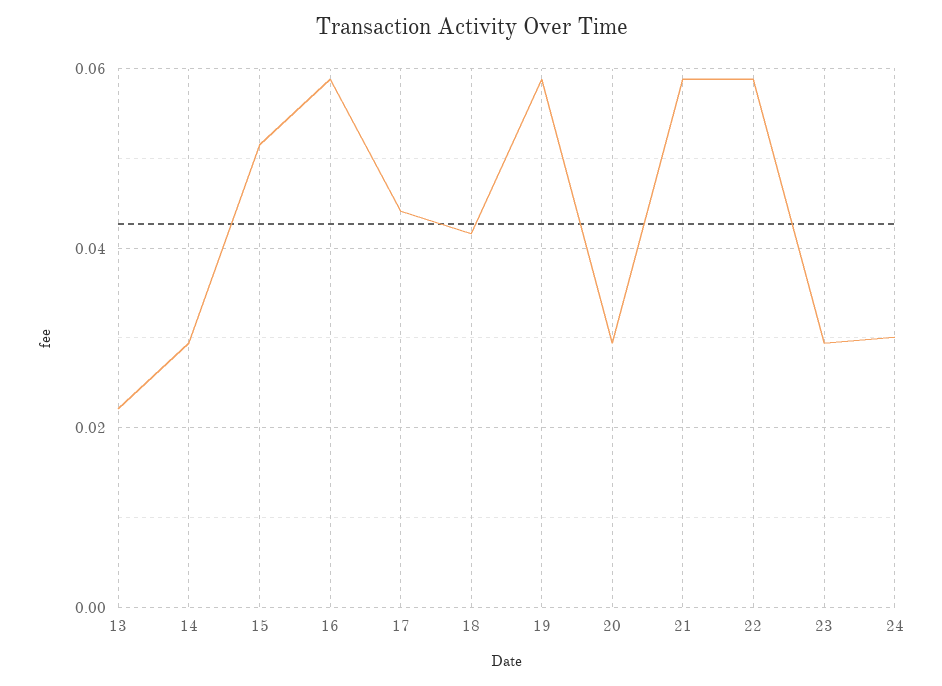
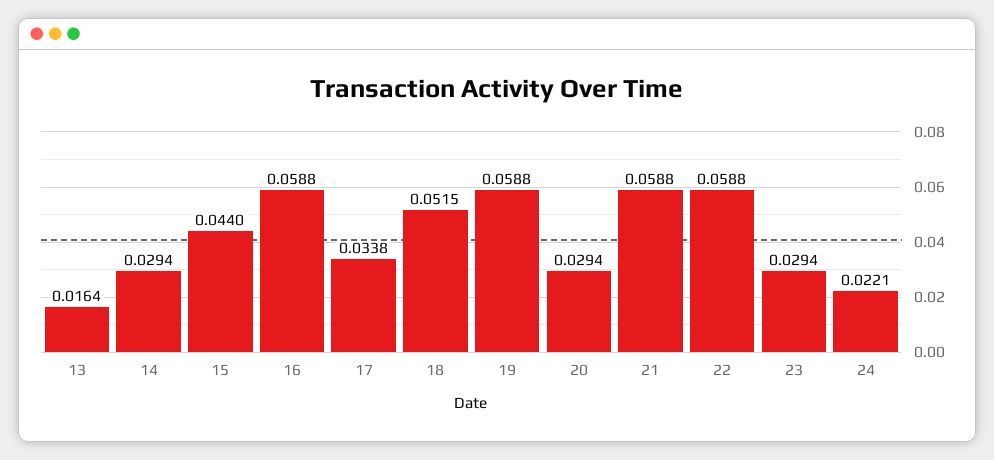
13: 0.022 -> 0.0164
15: 0.052 -> 0.044
17: 0.044 -> 0.0338
18: 0.042 -> 0.0515
24: 0.03 -> 0.0221

